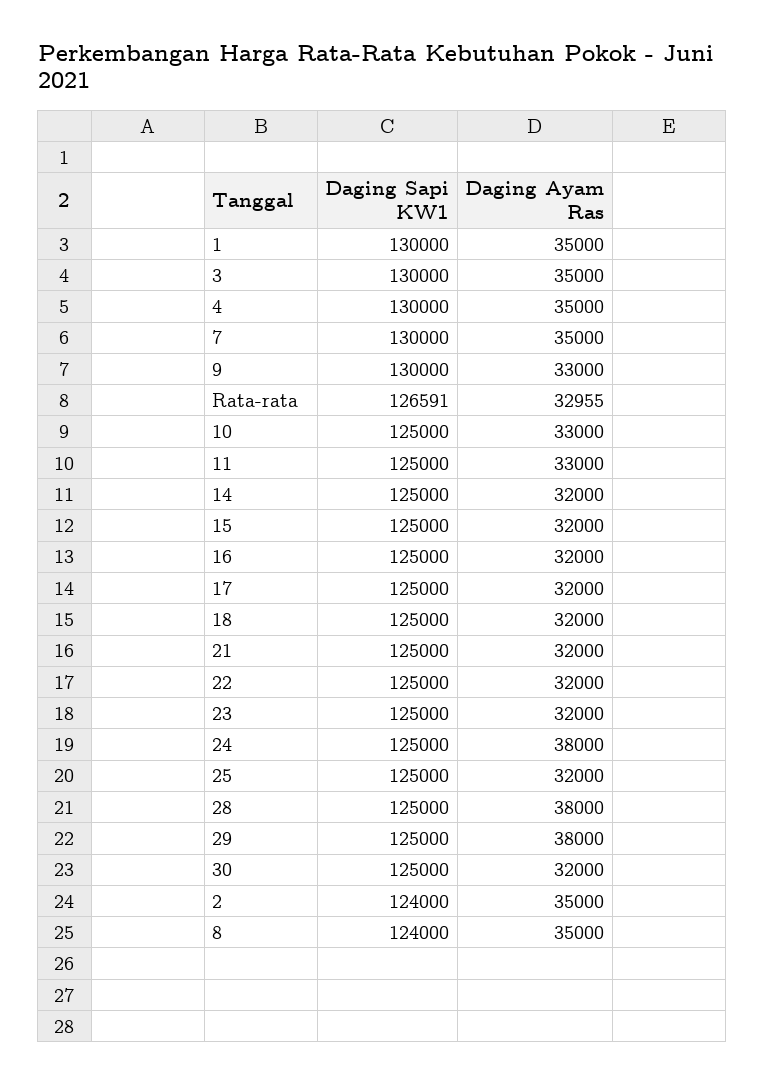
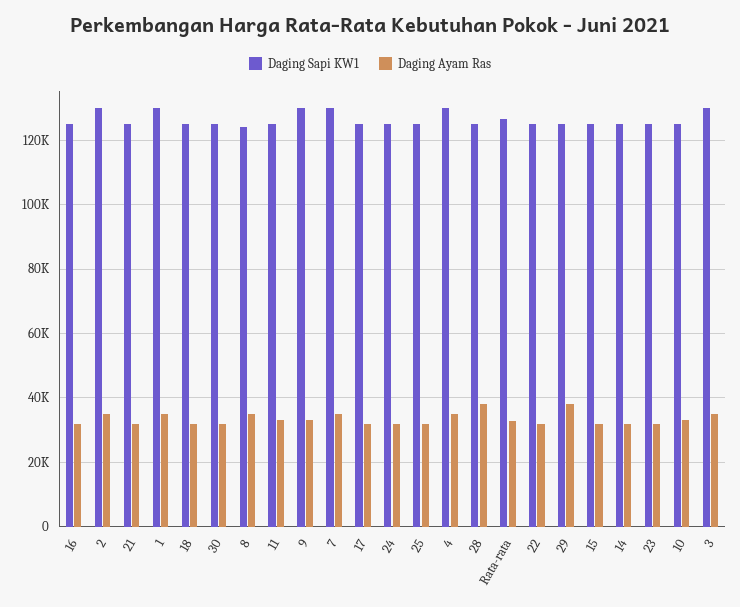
Daging Ayam Ras, 24: 38000 -> 32000
Daging Sapi KW1, 2: 124000 -> 130000

